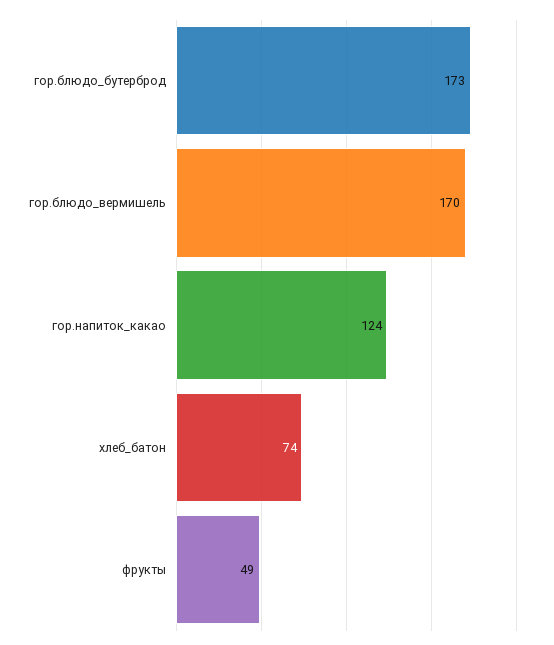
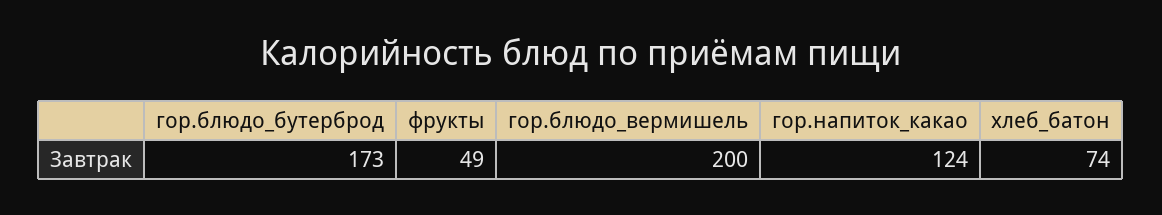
гор.блюдо_вермишель: 170 -> 200

